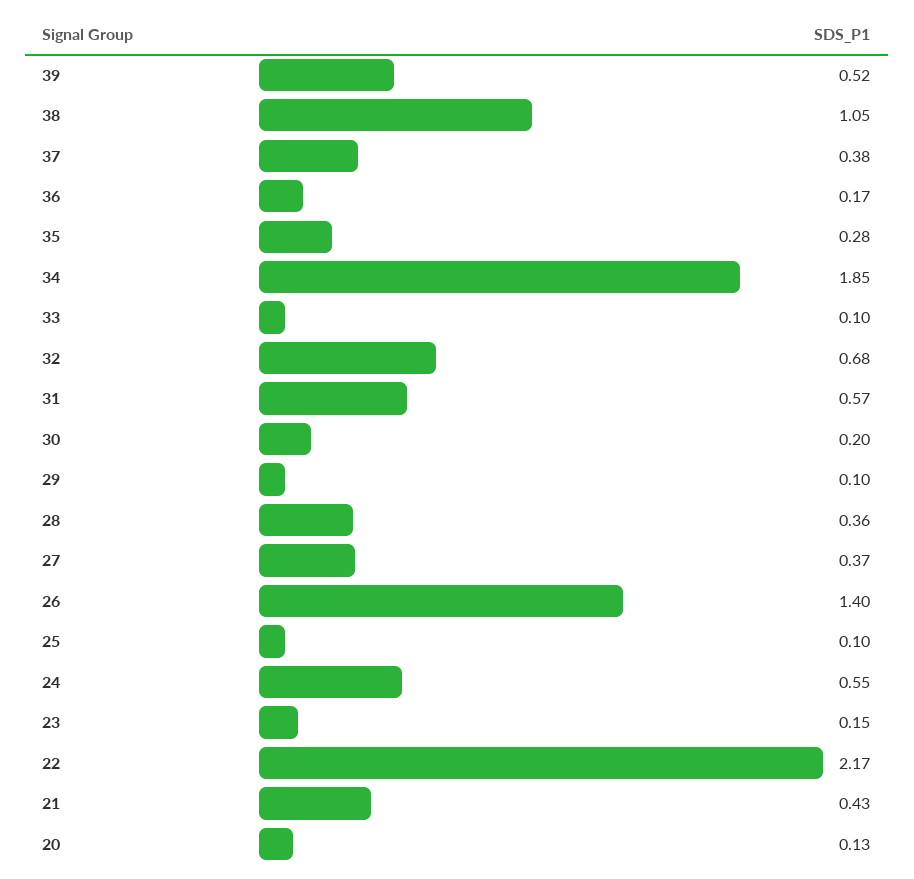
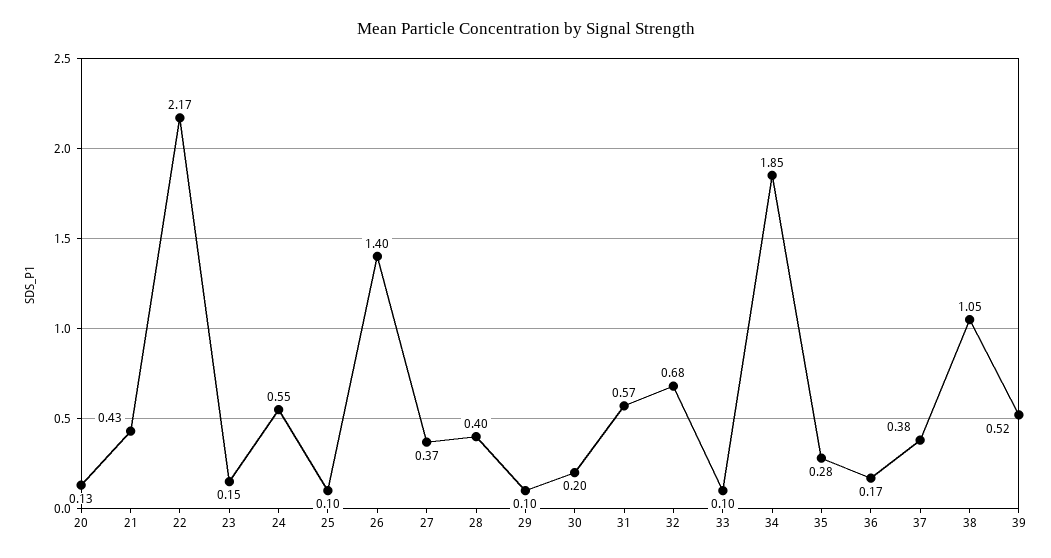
28: 0.36 -> 0.4

